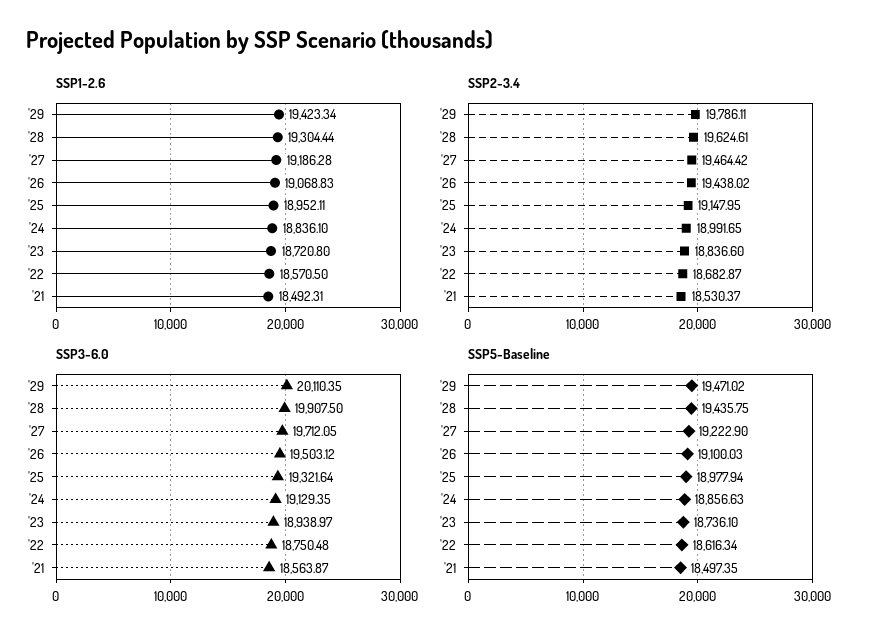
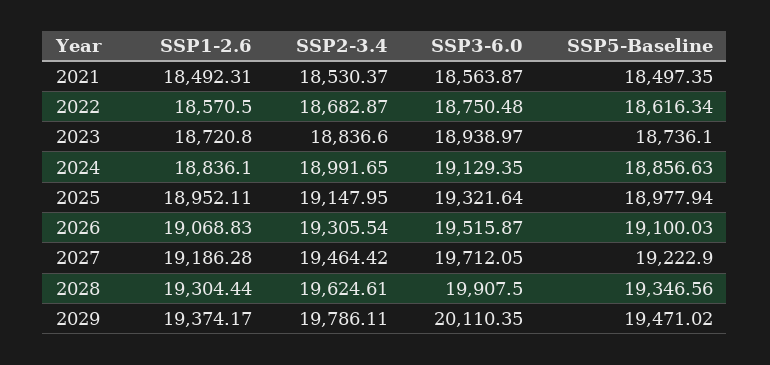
SSP1-2.6, '29: 19423.34 -> 19374.17
SSP2-3.4, '26: 19438.02 -> 19305.54
SSP3-6.0, '26: 19503.12 -> 19515.87
SSP5-Baseline, '28: 19435.75 -> 19346.56

